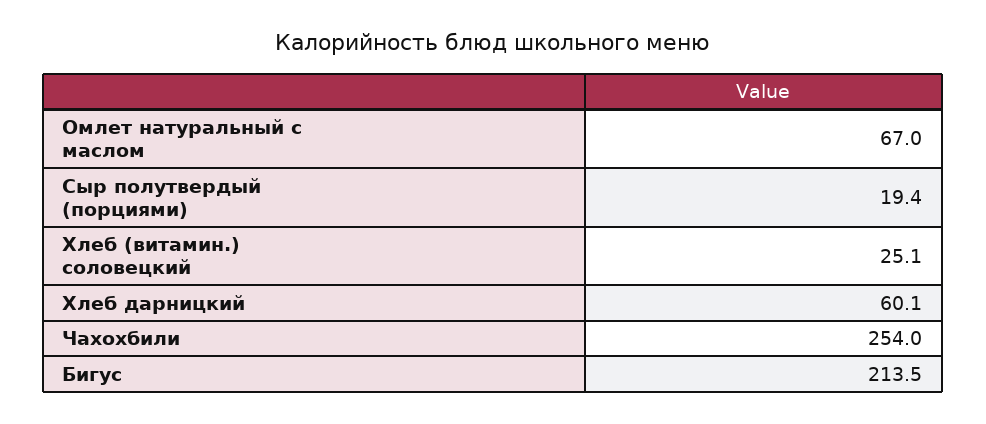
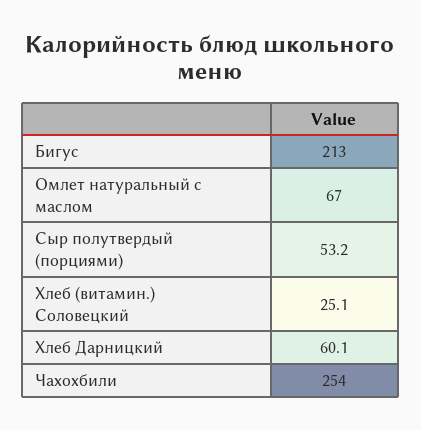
Сыр полутвердый (порциями): 19.4 -> 53.2
Бигус: 213.5 -> 213

